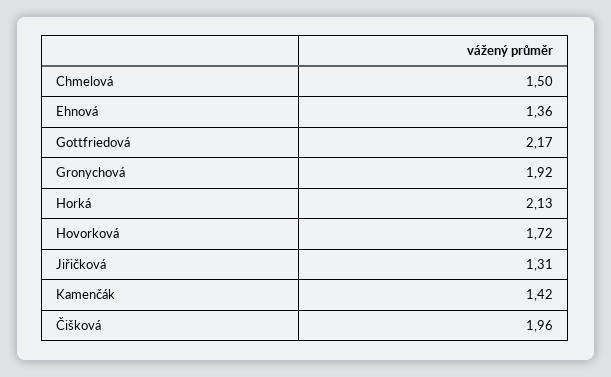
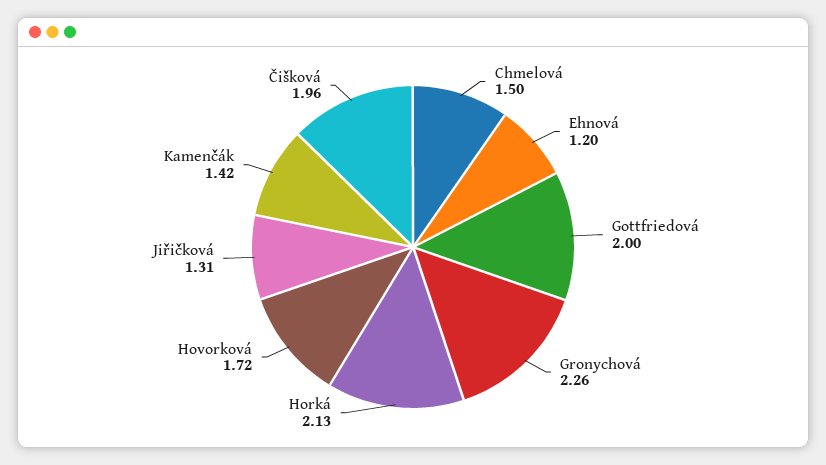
Ehnová: 1.36 -> 1.2
Gottfriedová: 2.17 -> 2
Gronychová: 1.92 -> 2.26

